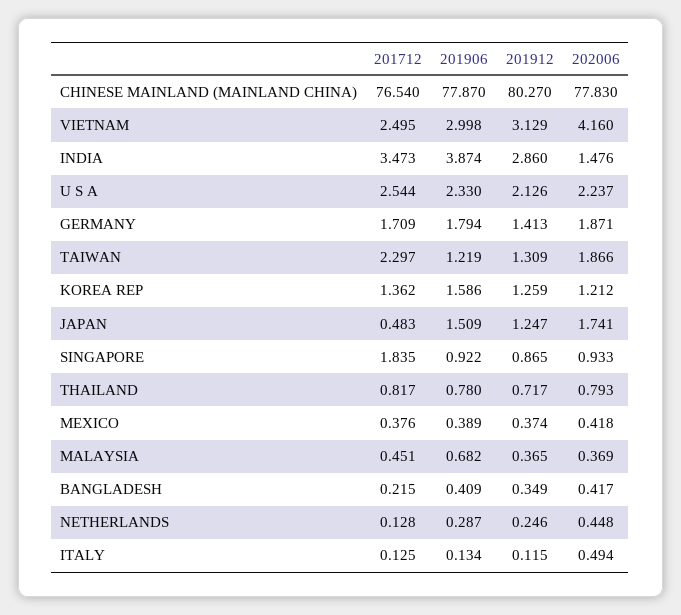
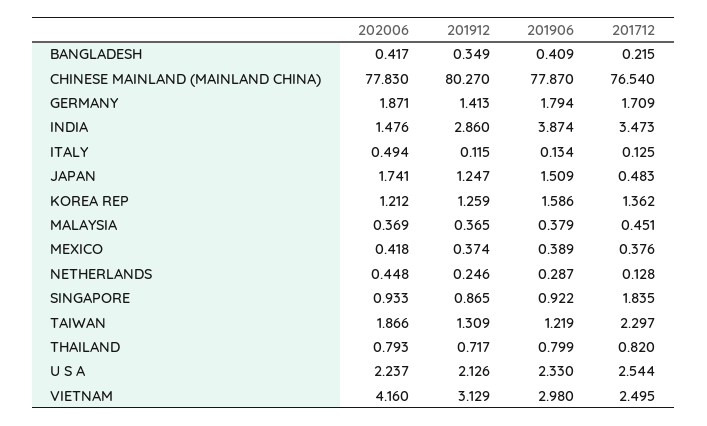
201906, VIETNAM: 2.998 -> 2.98
201712, THAILAND: 0.817 -> 0.82
201906, THAILAND: 0.78 -> 0.799
201906, MALAYSIA: 0.682 -> 0.379

